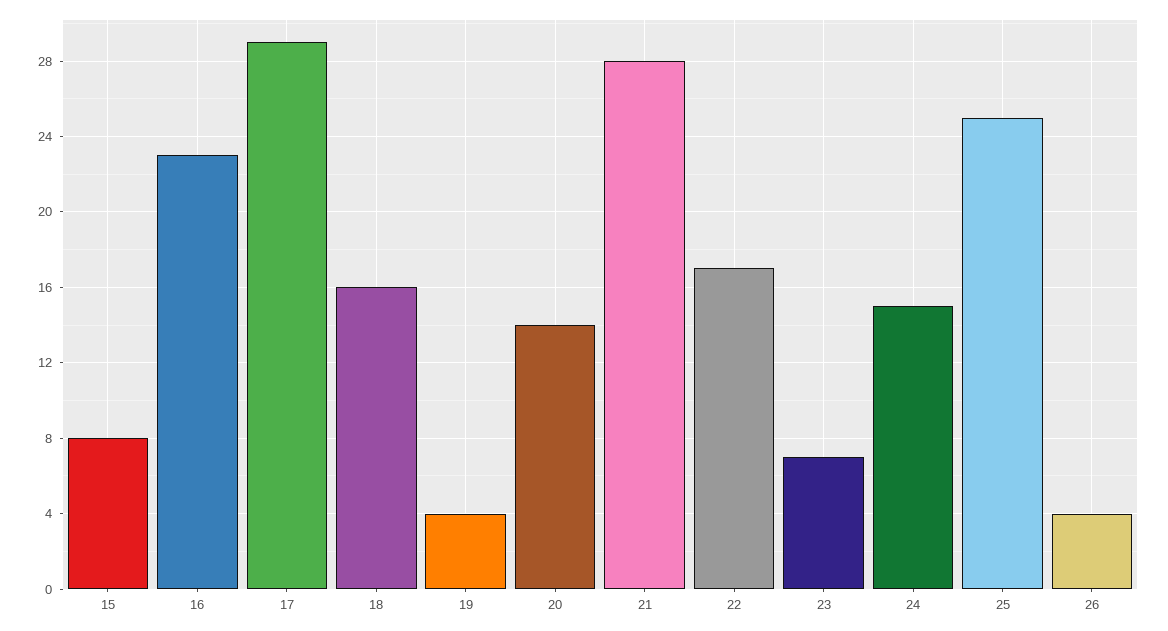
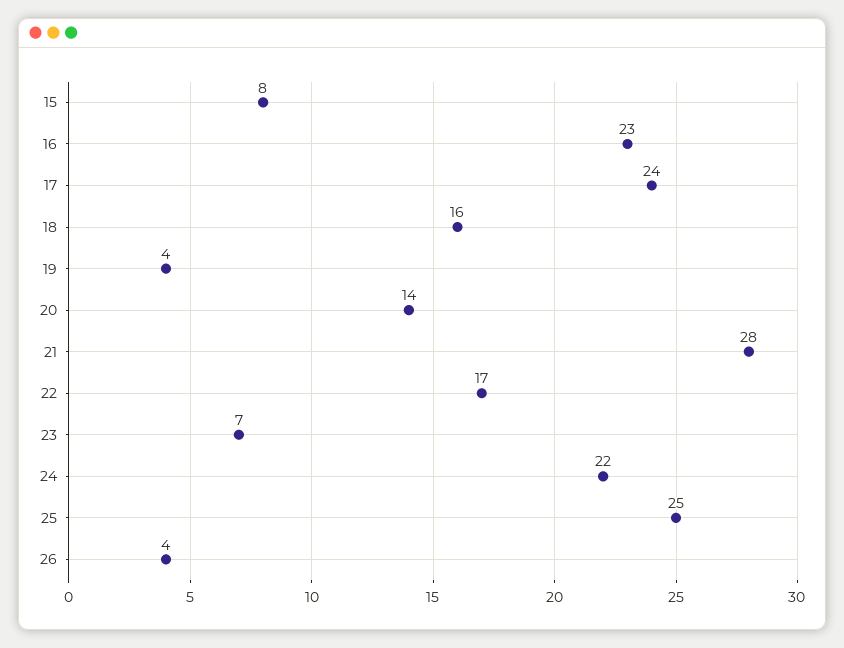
17: 29 -> 24
24: 15 -> 22

